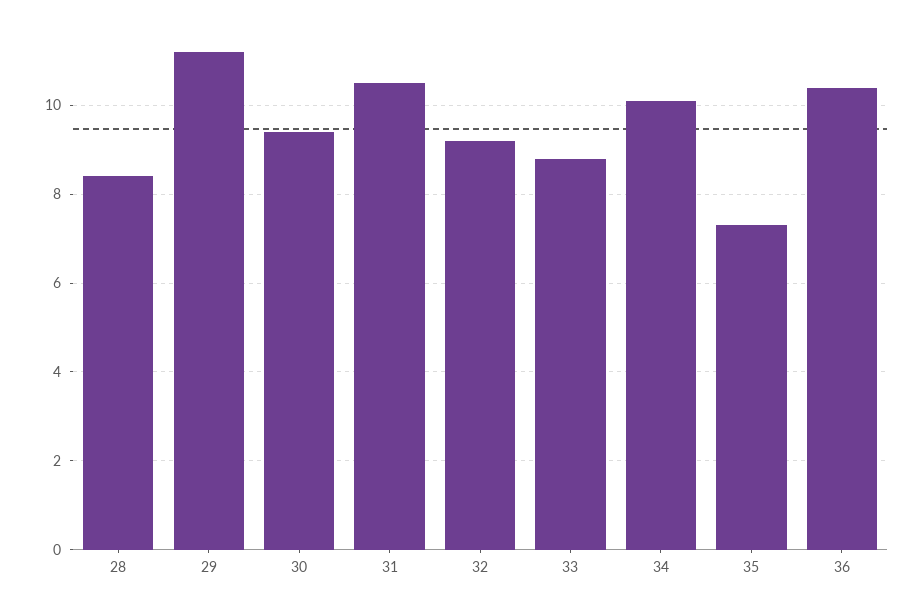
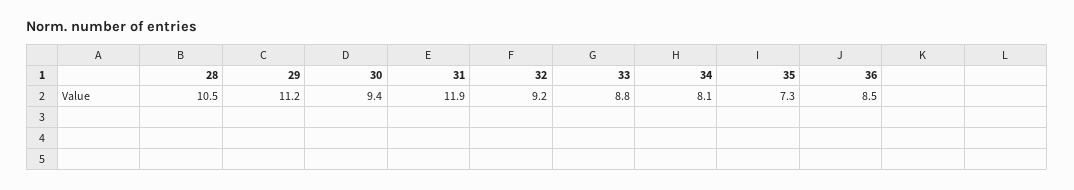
28: 8.5 -> 10.5
31: 10.5 -> 11.9
34: 10 -> 8.1
36: 10.5 -> 8.5

